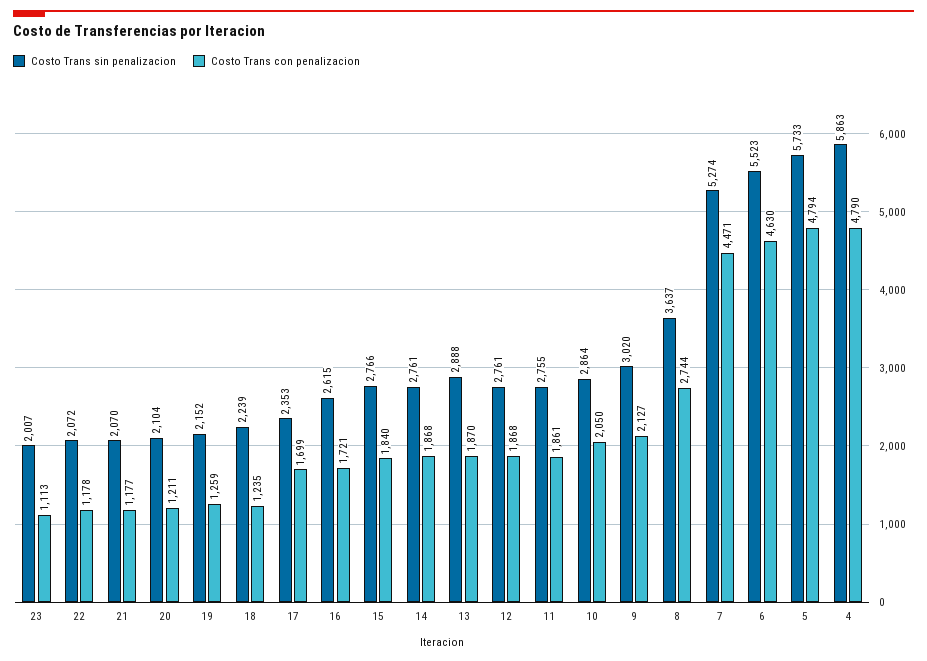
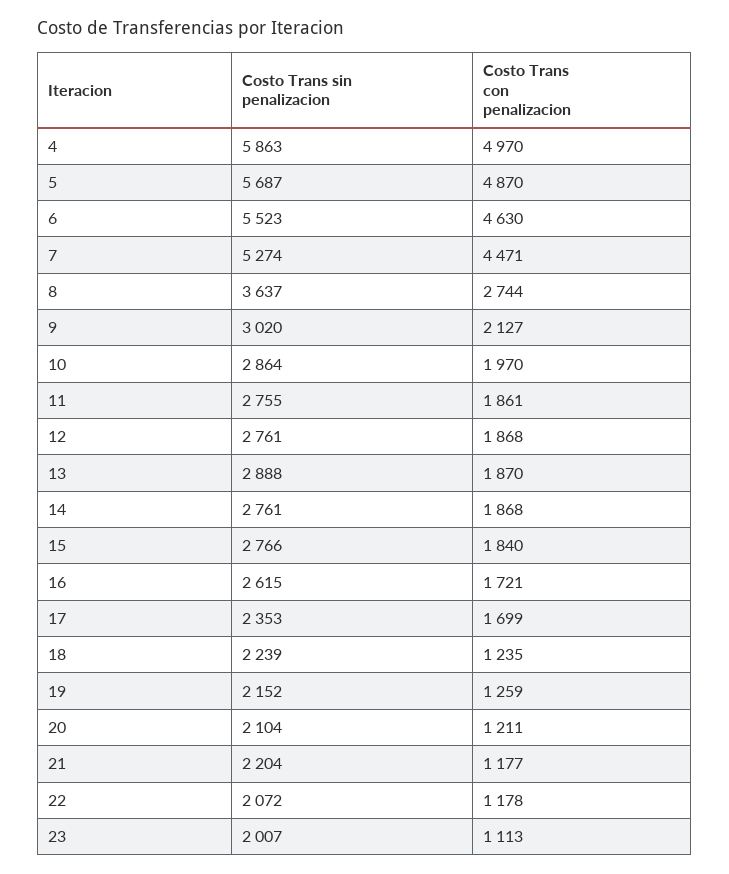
Costo Trans sin penalizacion, 21: 2070 -> 2204
Costo Trans con penalizacion, 10: 2050 -> 1970
Costo Trans sin penalizacion, 5: 5733 -> 5687
Costo Trans con penalizacion, 5: 4794 -> 4870
Costo Trans con penalizacion, 4: 4790 -> 4970

